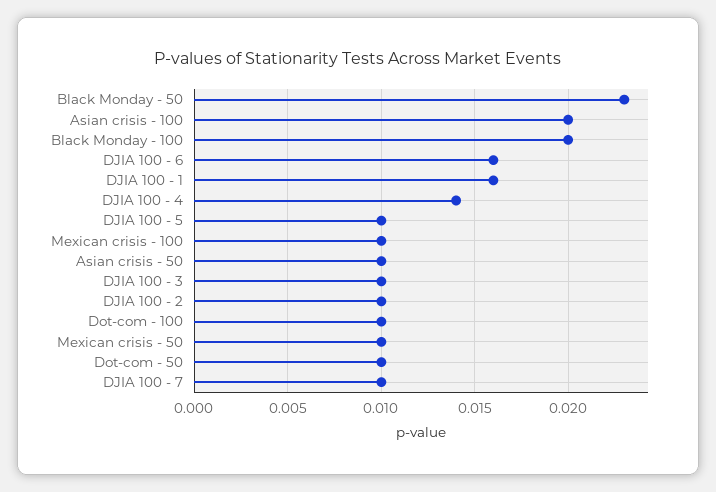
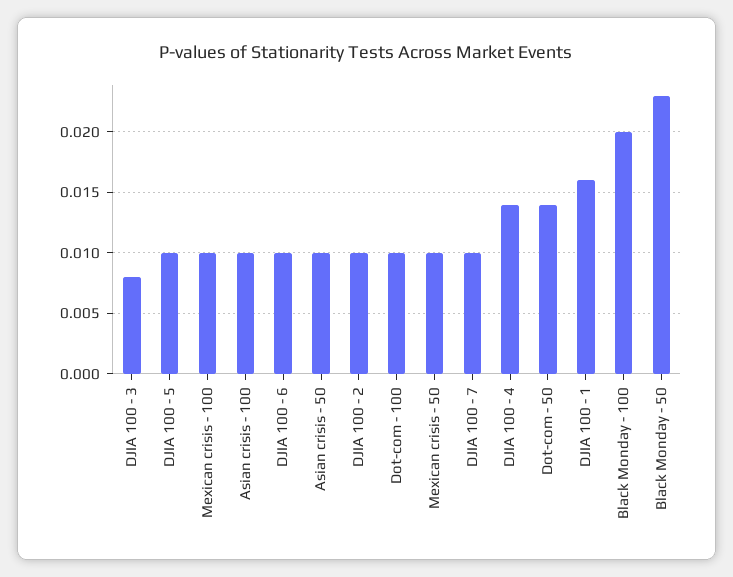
Asian crisis - 100: 0.02 -> 0.01
DJIA 100 - 6: 0.016 -> 0.01
DJIA 100 - 3: 0.01 -> 0.008
Dot-com - 50: 0.01 -> 0.014

